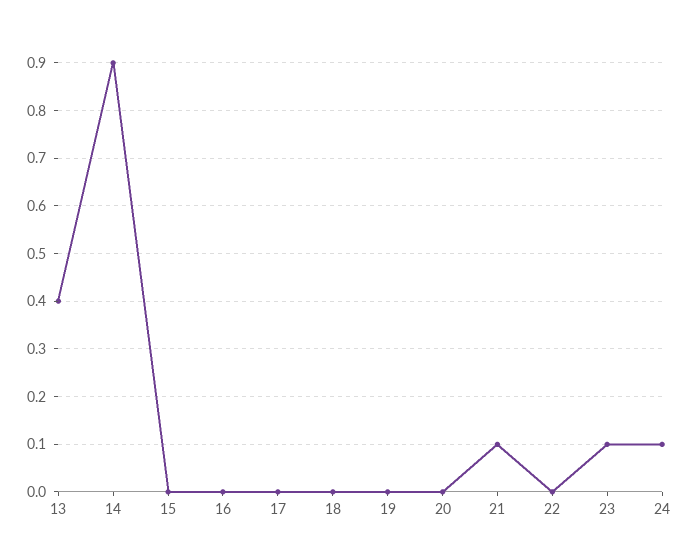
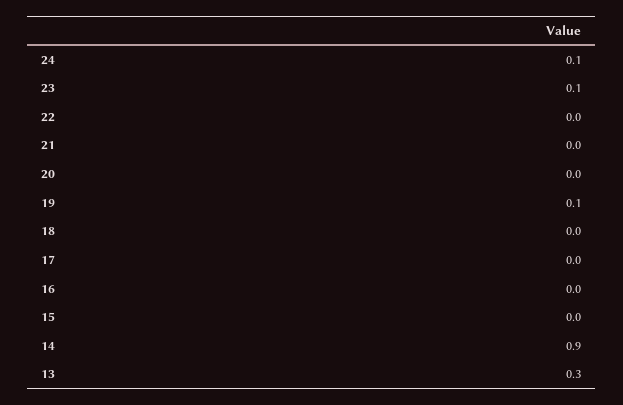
13: 0.4 -> 0.3
19: 0 -> 0.1
21: 0.1 -> 0

